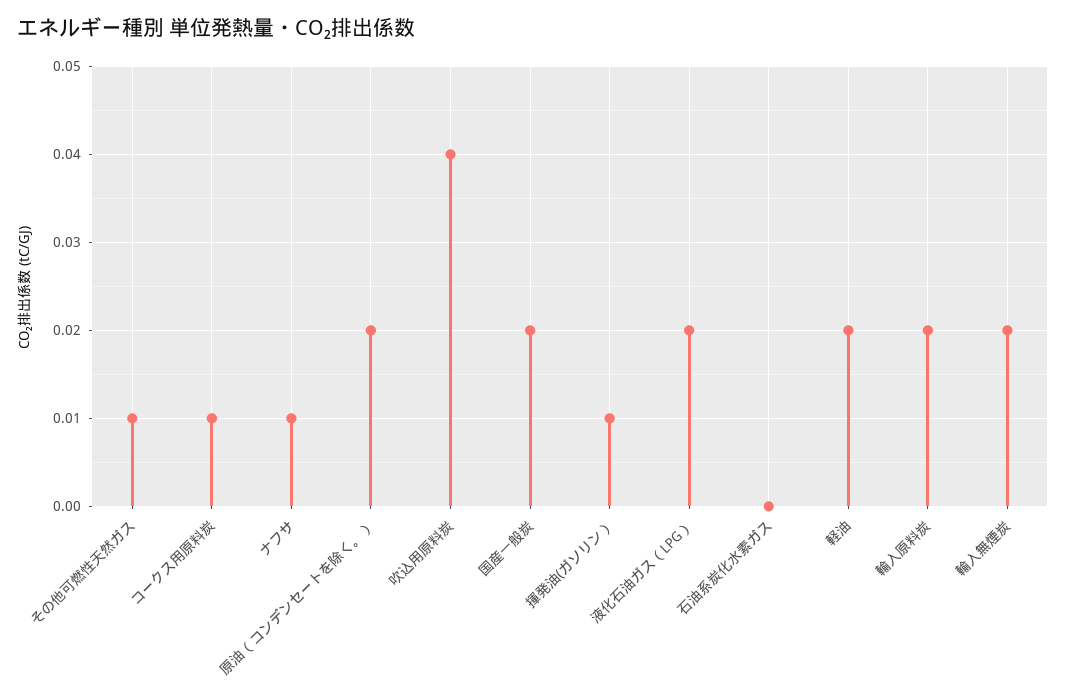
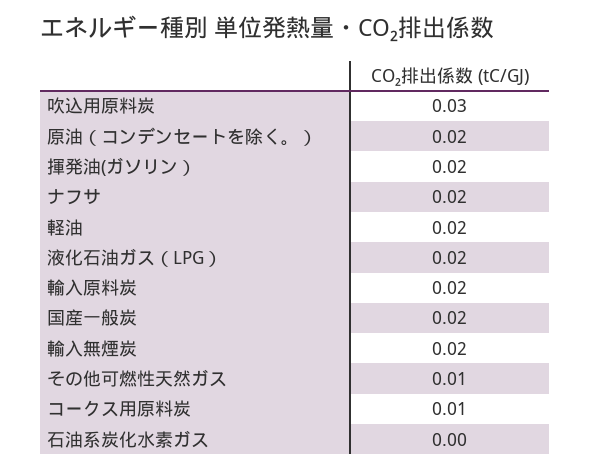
ナフサ: 0.01 -> 0.02
吹込用原料炭: 0.04 -> 0.03
揮発油(ガソリン）: 0.01 -> 0.02

